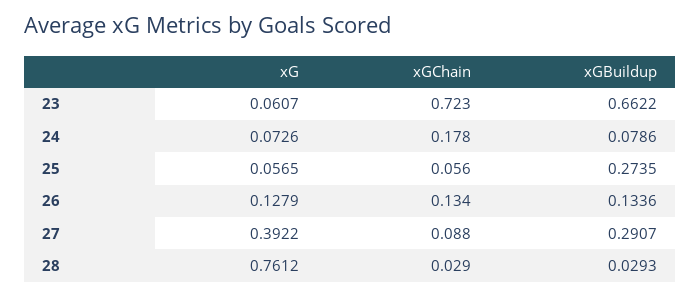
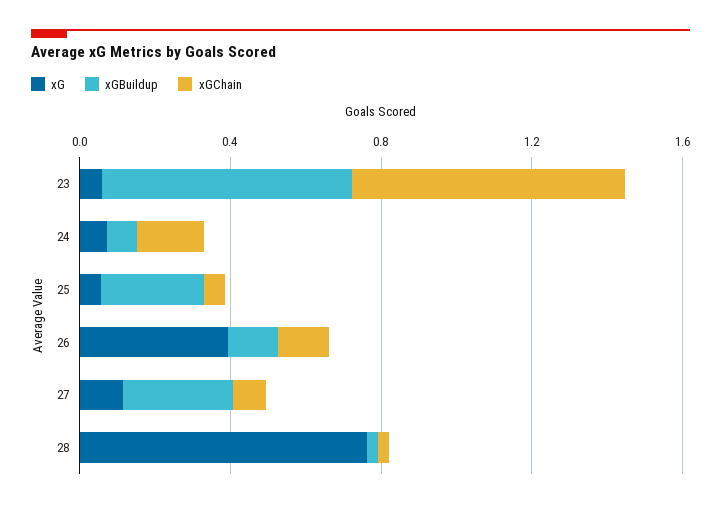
xG, 26: 0.1279 -> 0.4
xG, 27: 0.3922 -> 0.1

